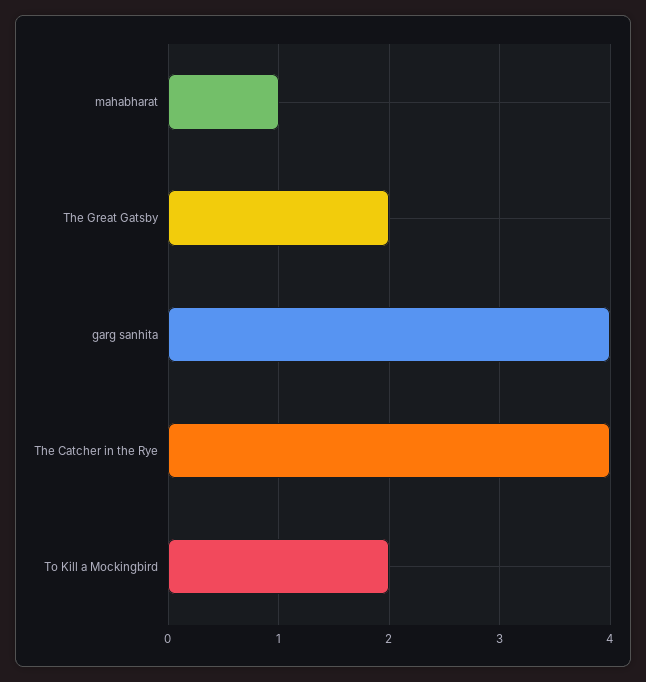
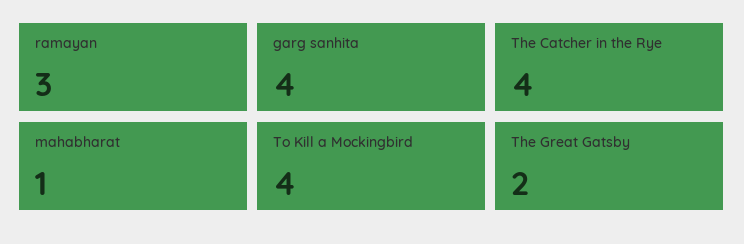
To Kill a Mockingbird: 2 -> 4
ramayan: none -> 3

